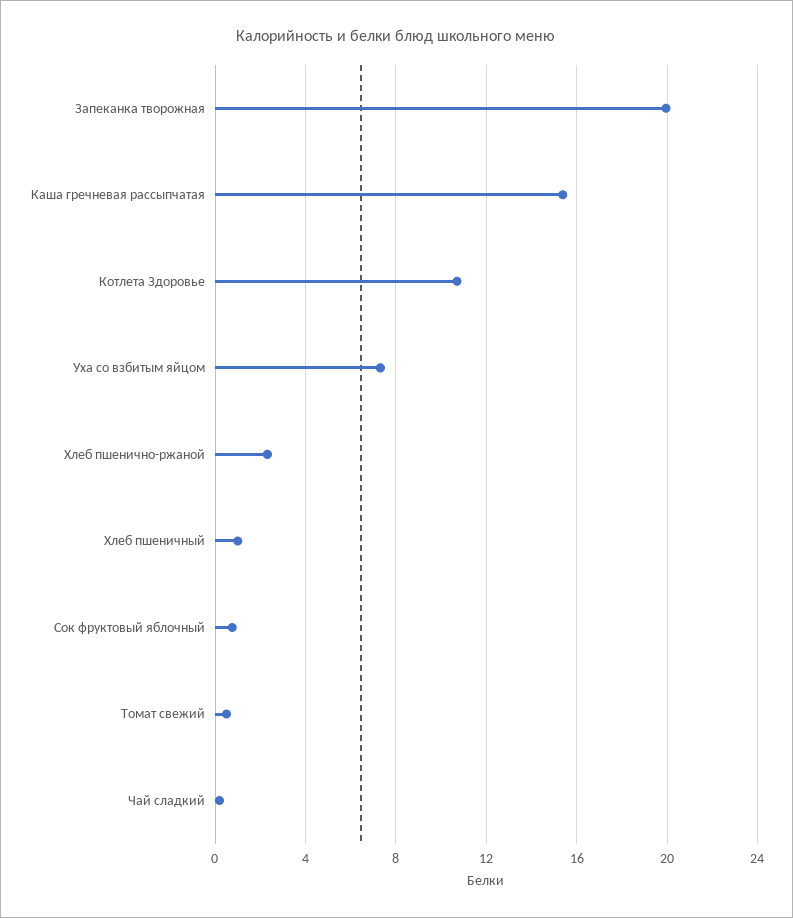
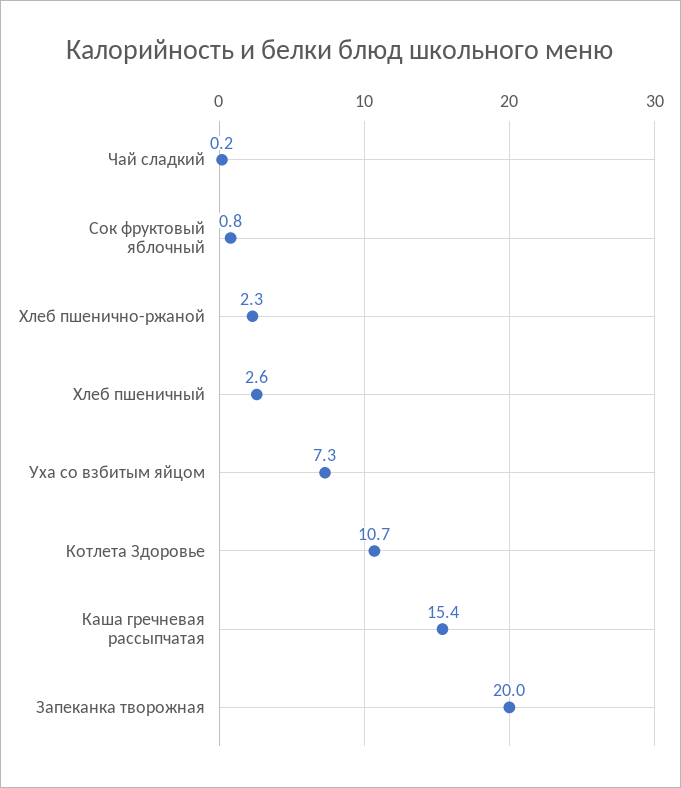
Хлеб пшеничный: 1 -> 2.6
Томат свежий: 0.5 -> none

